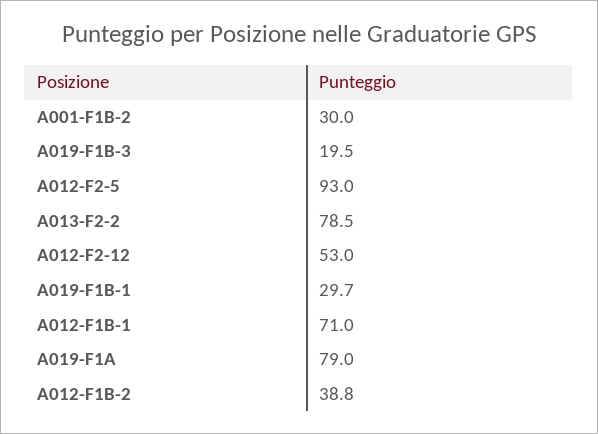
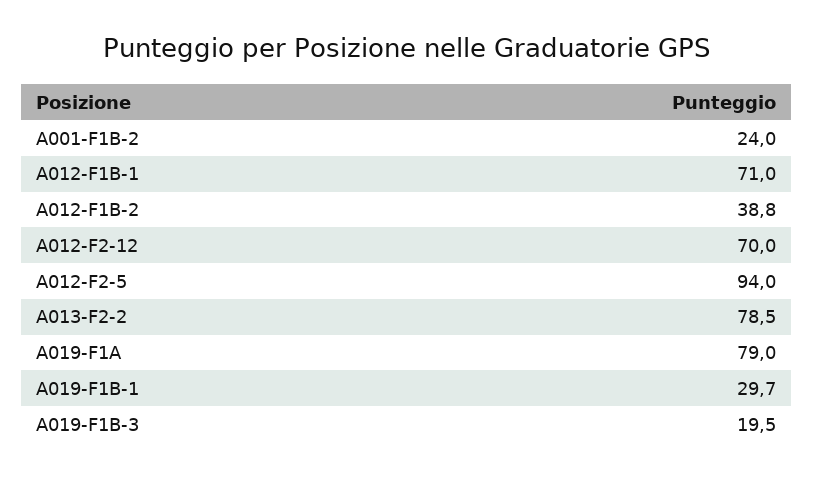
A001-F1B-2: 30 -> 24
A012-F2-5: 93 -> 94
A012-F2-12: 53 -> 70

